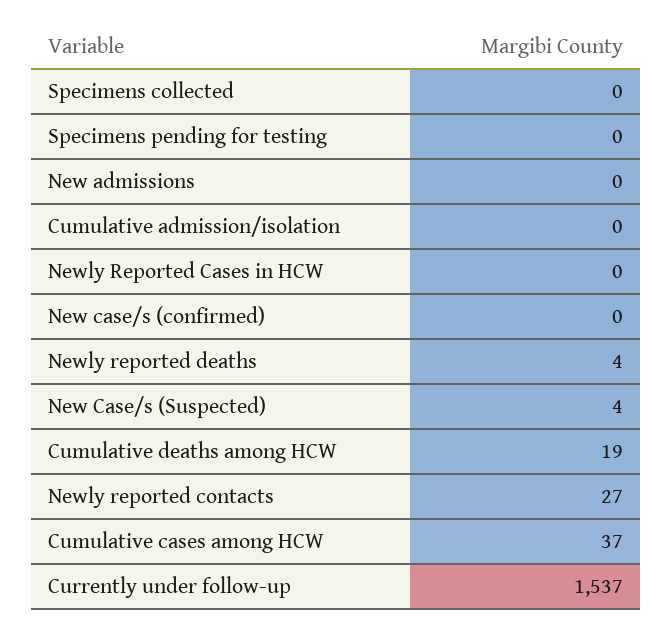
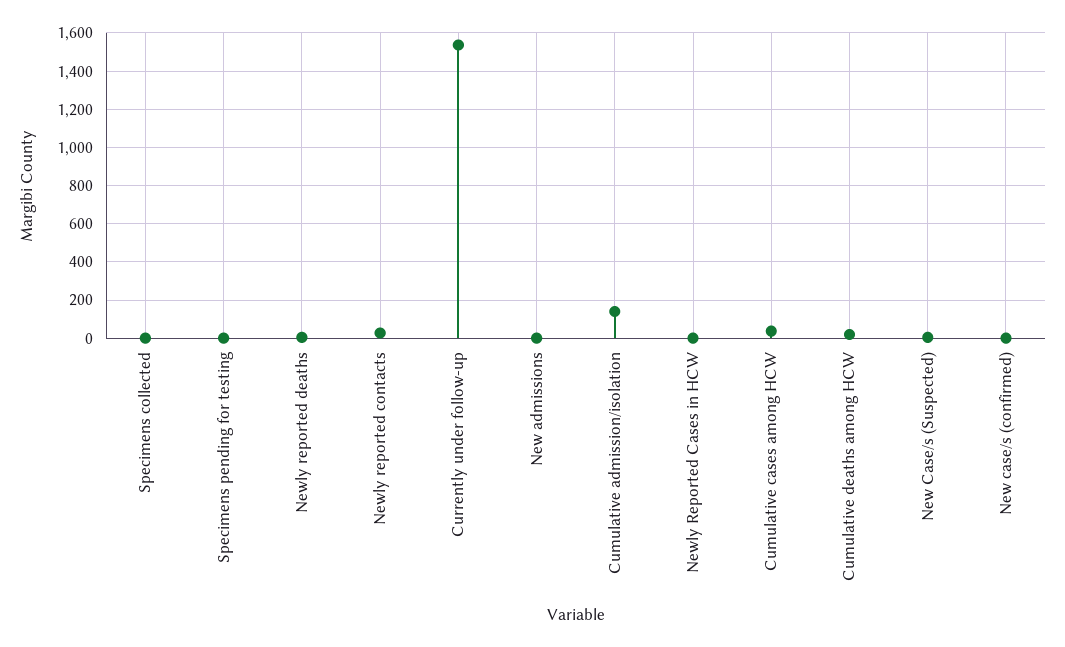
Cumulative admission/isolation: 0 -> 150

